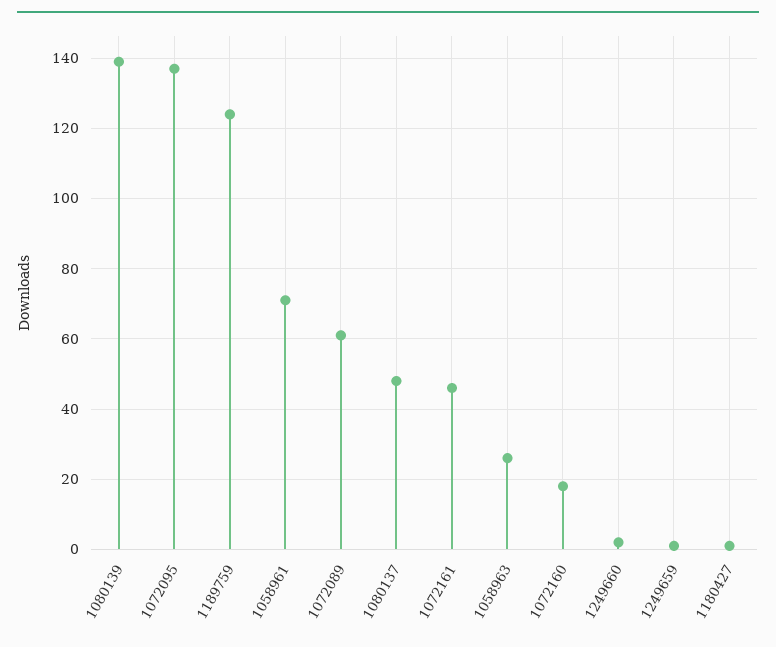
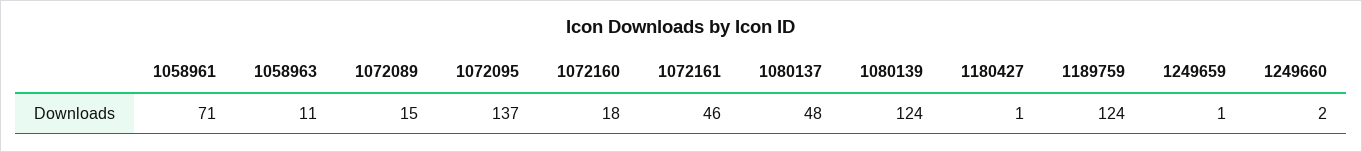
1080139: 140 -> 124
1072089: 60 -> 15
1058963: 25 -> 11

